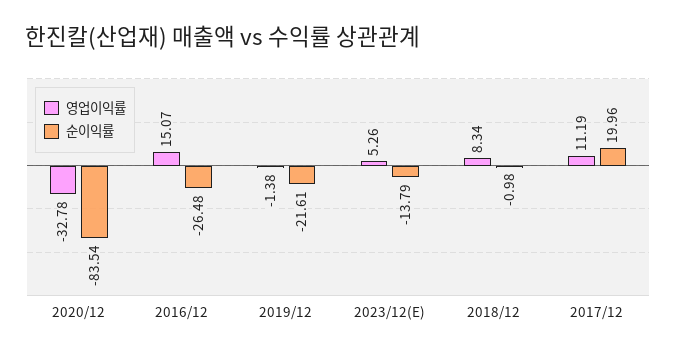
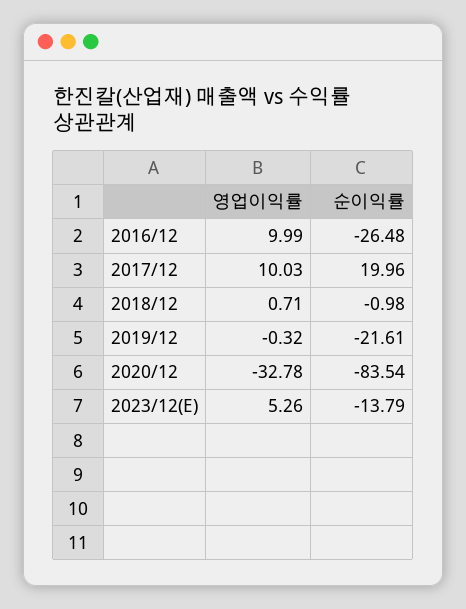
영업이익률, 2016/12: 15.07 -> 9.99
영업이익률, 2019/12: -1.38 -> -0.32
영업이익률, 2018/12: 8.34 -> 0.71
영업이익률, 2017/12: 11.19 -> 10.03

